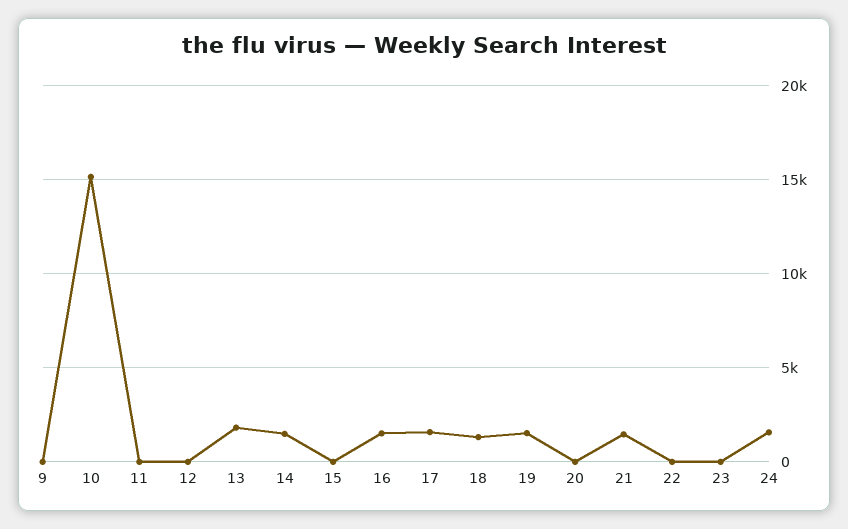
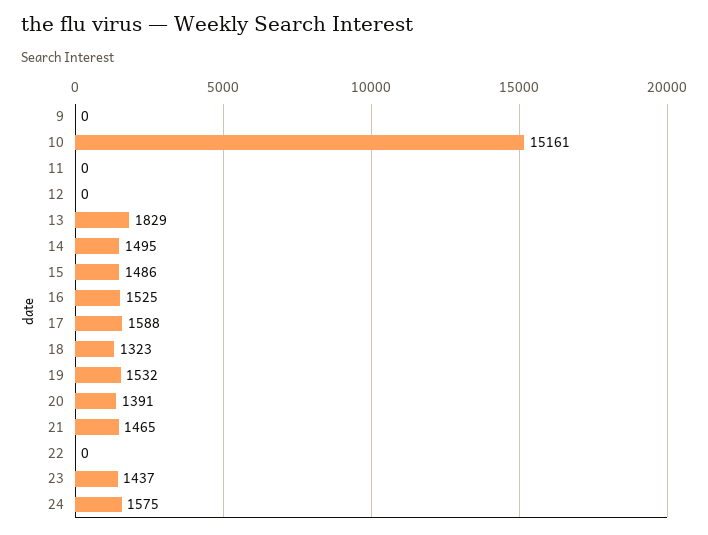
15: 0 -> 1486
20: 0 -> 1391
23: 0 -> 1437

